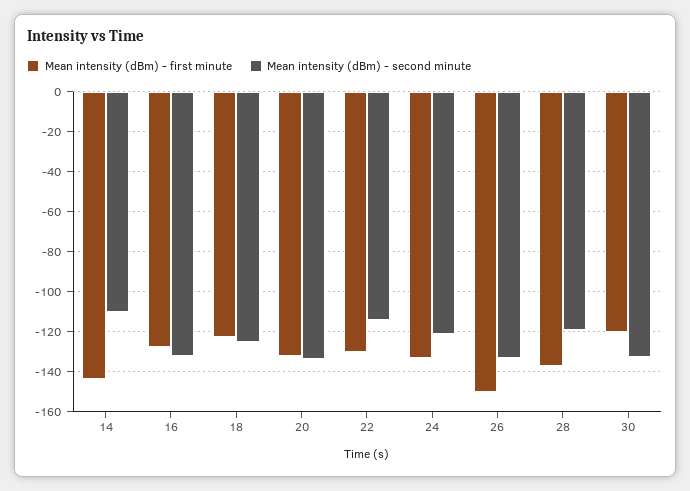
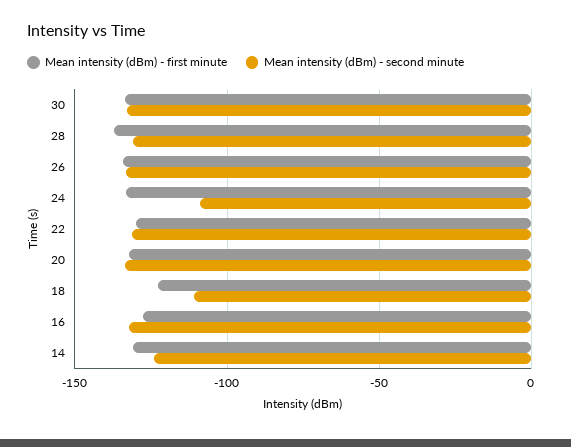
Mean intensity (dBm) - first minute, 14: -145 -> -130
Mean intensity (dBm) - second minute, 14: -110 -> -125
Mean intensity (dBm) - second minute, 18: -125 -> -110
Mean intensity (dBm) - second minute, 22: -115 -> -130
Mean intensity (dBm) - second minute, 24: -120 -> -110
Mean intensity (dBm) - first minute, 26: -150 -> -135
Mean intensity (dBm) - second minute, 28: -120 -> -130
Mean intensity (dBm) - first minute, 30: -120 -> -135

